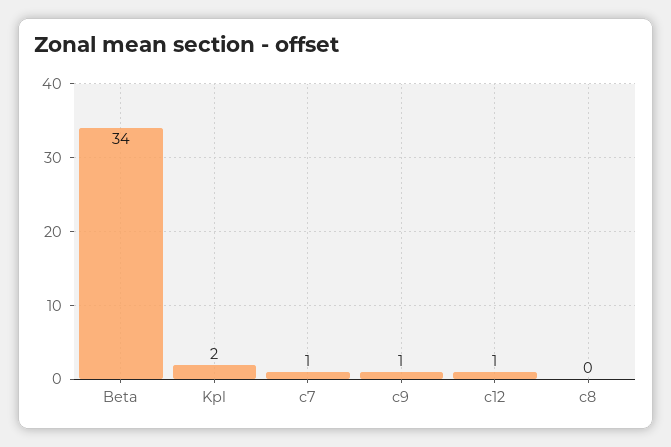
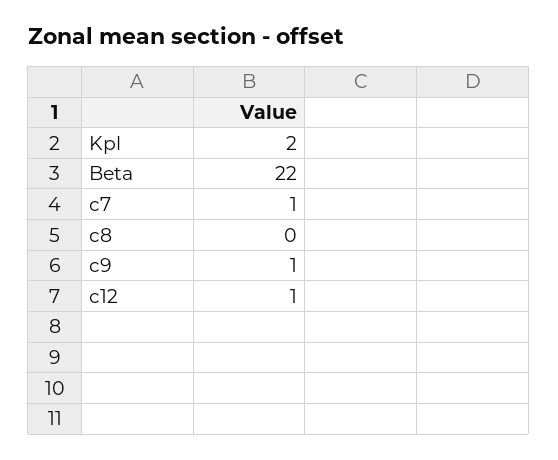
Beta: 34 -> 22

